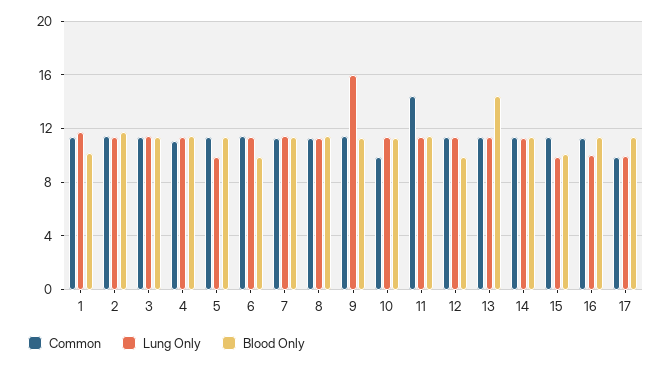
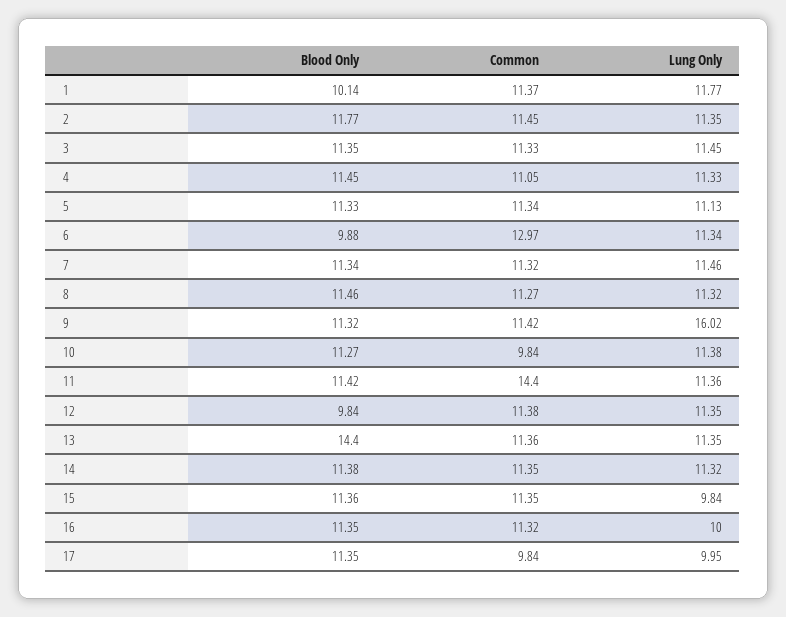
Lung Only, 5: 10 -> 11.13
Common, 6: 11.5 -> 12.97
Blood Only, 15: 10 -> 11.36

